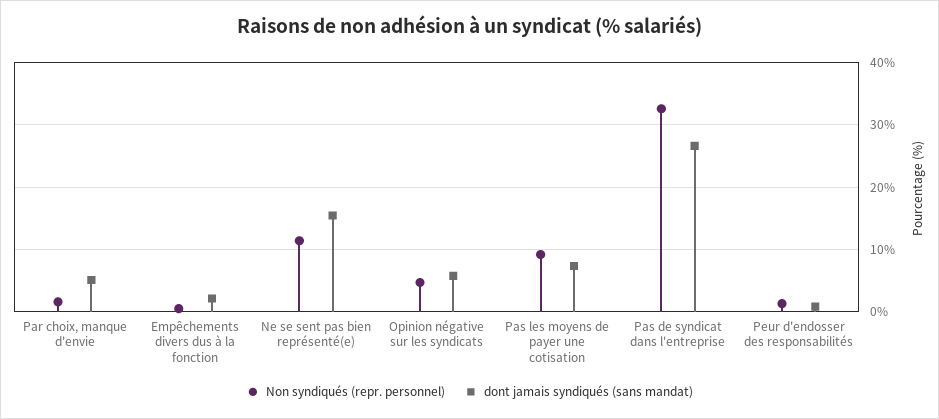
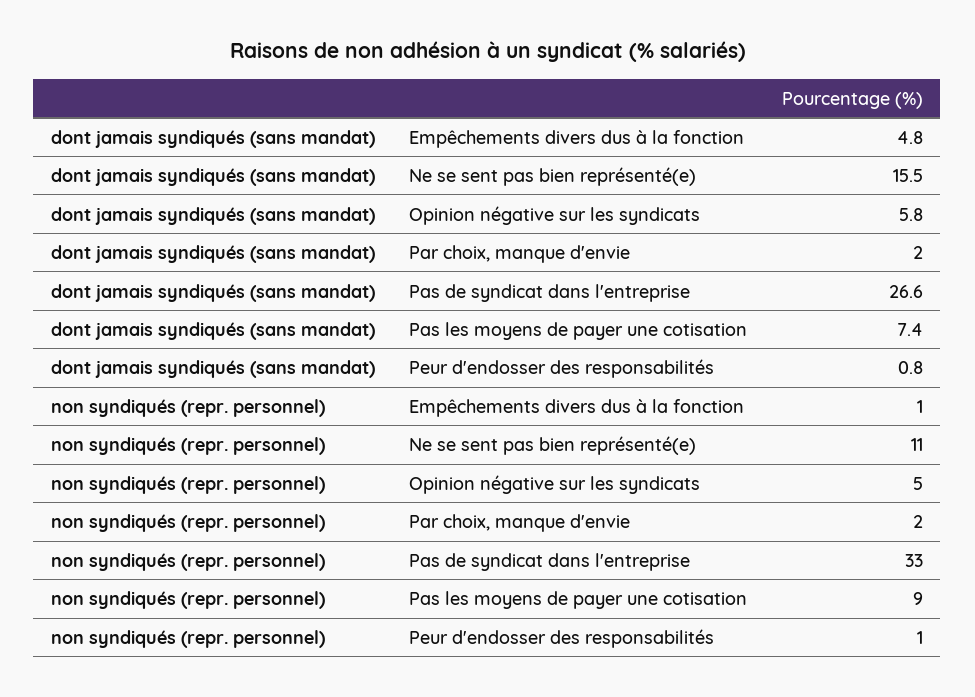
dont jamais syndiqués (sans mandat), Par choix, manque d'envie: 5 -> 2
dont jamais syndiqués (sans mandat), Empêchements divers dus à la fonction: 2 -> 4.8

